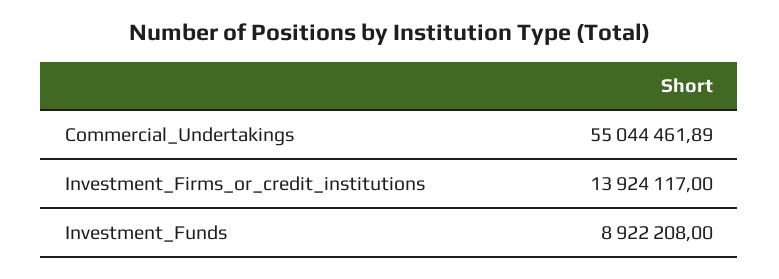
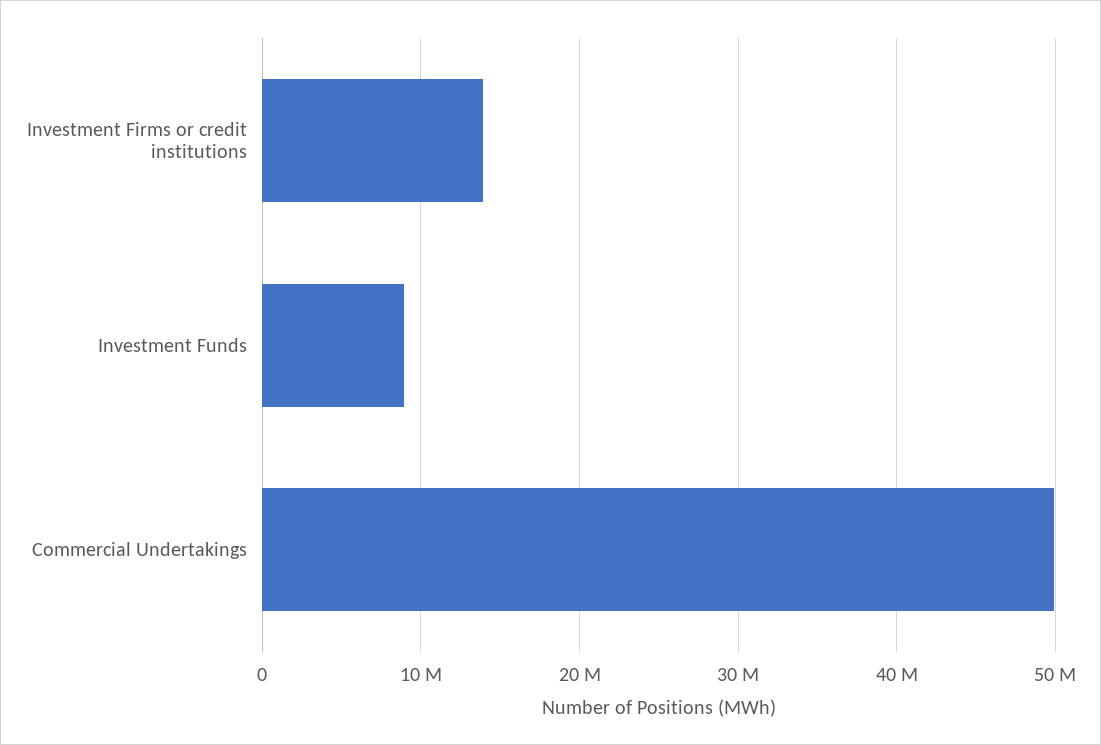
Commercial_Undertakings: 55044461.89 -> 50000000

